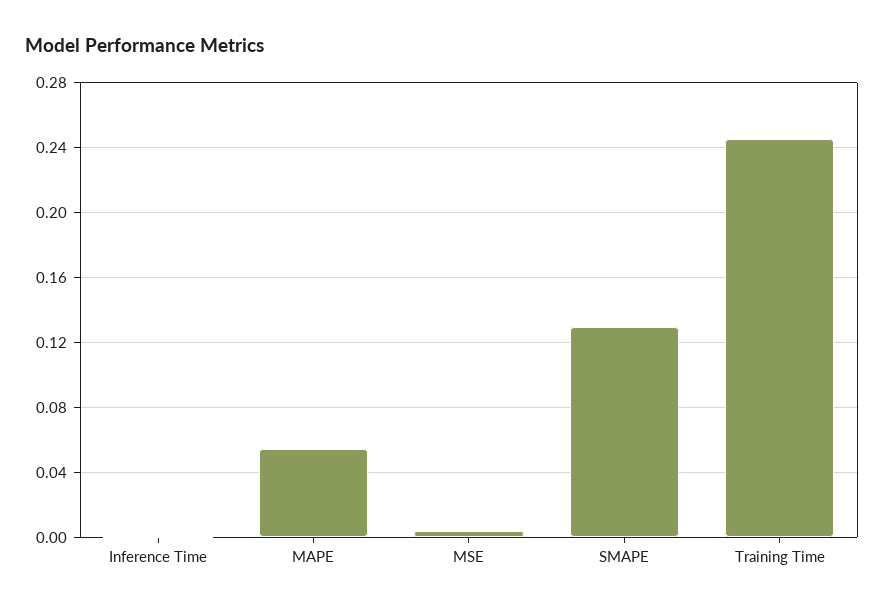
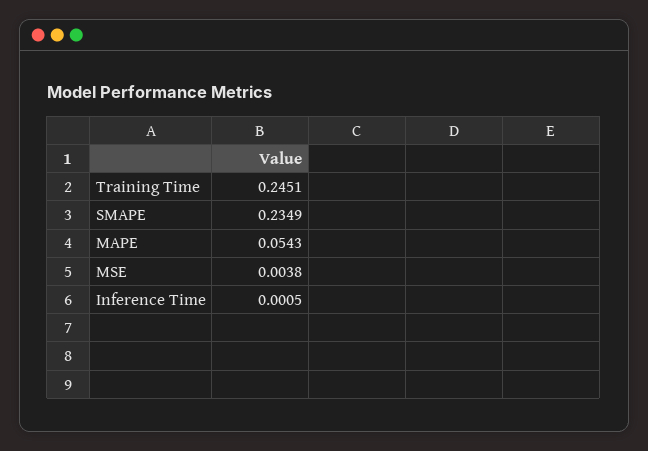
SMAPE: 0.13 -> 0.2349

